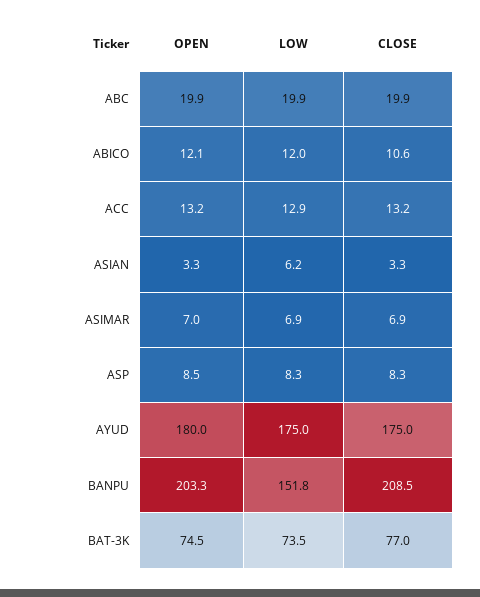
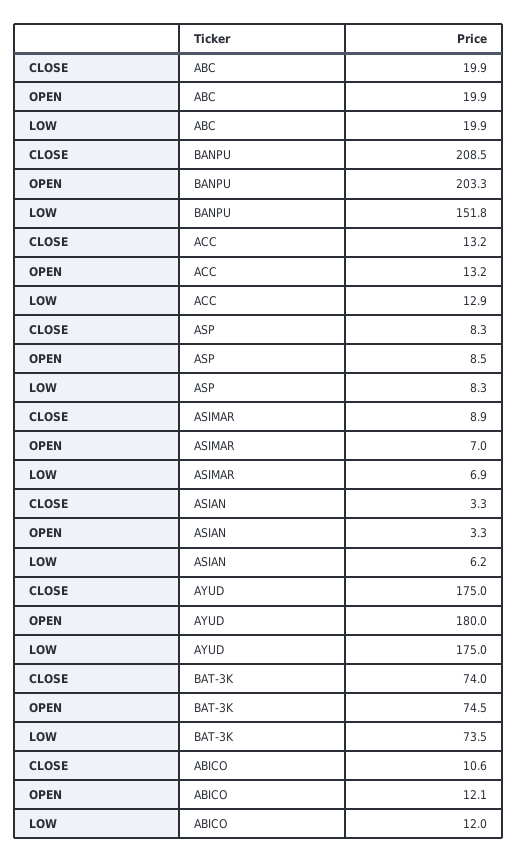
CLOSE, ASIMAR: 6.9 -> 8.9
CLOSE, BAT-3K: 77 -> 74

